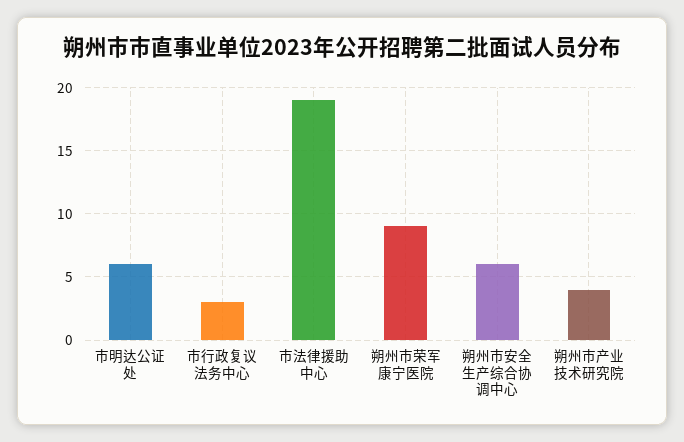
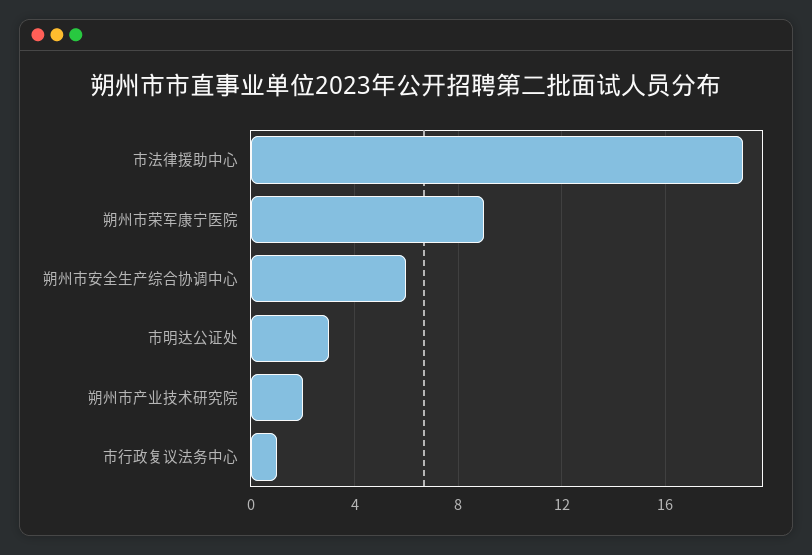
市明达公证处: 6 -> 3
市行政复议法务中心: 3 -> 1
朔州市产业技术研究院: 4 -> 2

